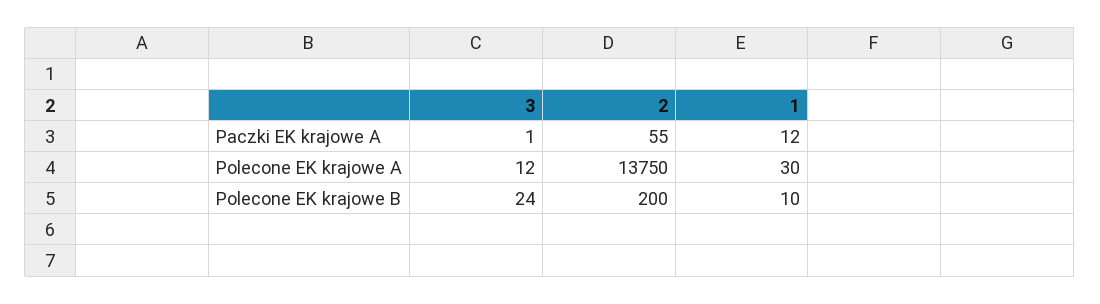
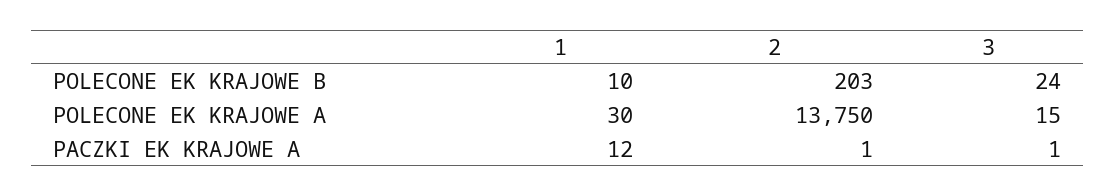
2, Paczki EK krajowe A: 55 -> 1
3, Polecone EK krajowe A: 12 -> 15
2, Polecone EK krajowe B: 200 -> 203

